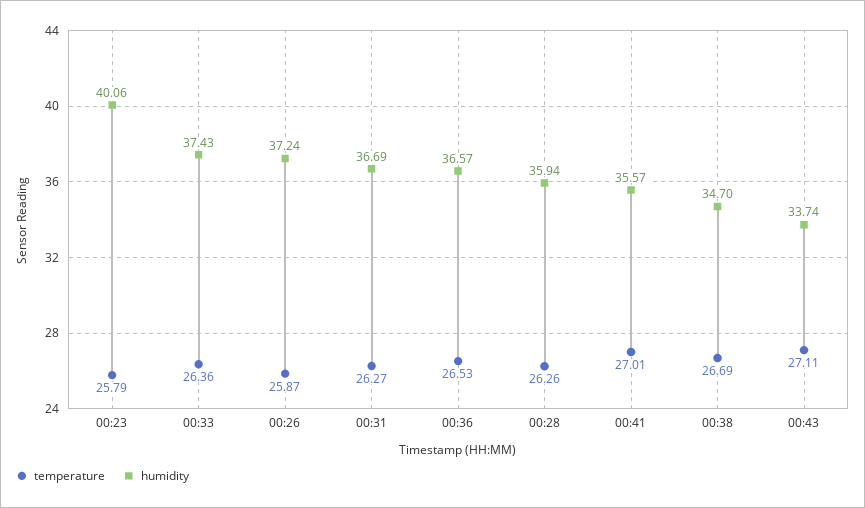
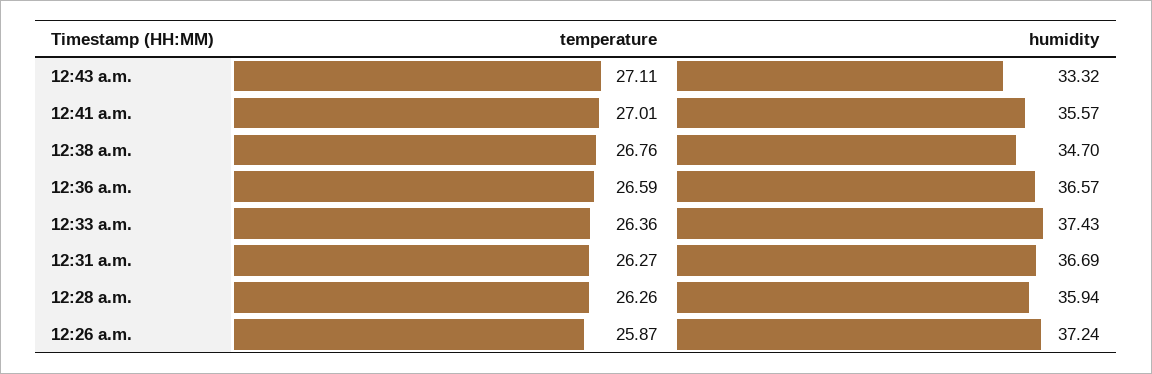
temperature, 00:23: 25.79 -> none
humidity, 00:23: 40.06 -> none
temperature, 00:36: 26.53 -> 26.59
temperature, 00:38: 26.69 -> 26.76
humidity, 00:43: 33.74 -> 33.32

